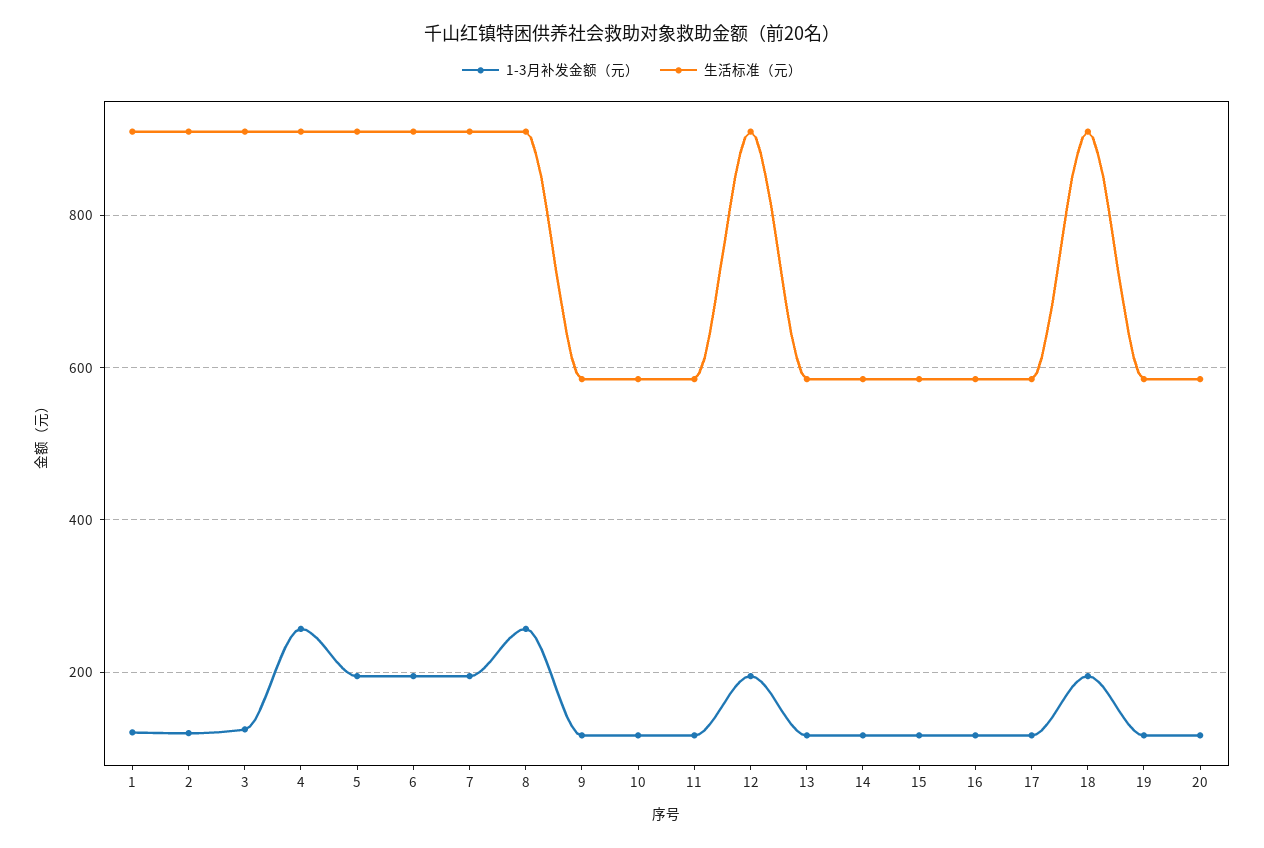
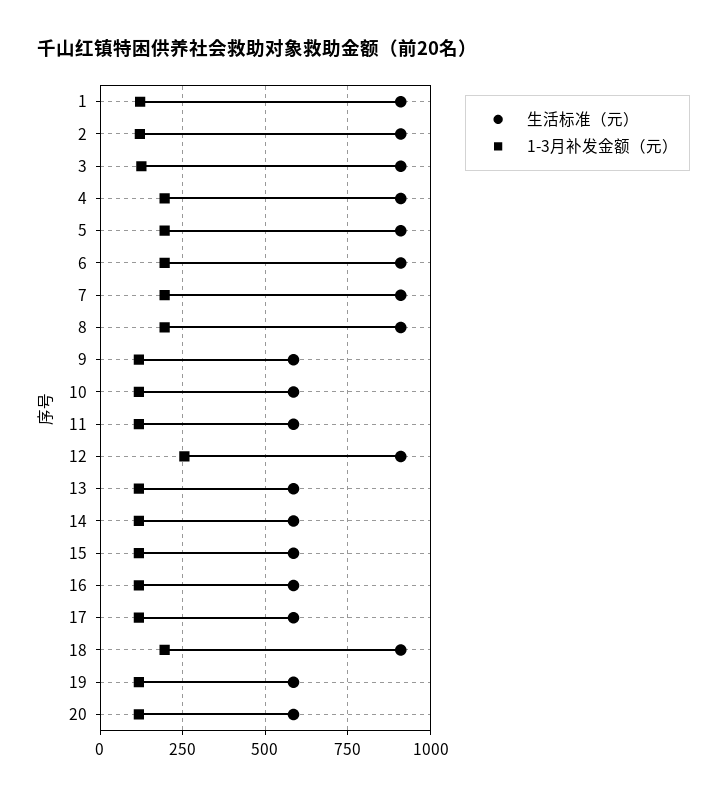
1-3月补发金额（元）, 4: 260 -> 200
1-3月补发金额（元）, 8: 260 -> 200
1-3月补发金额（元）, 12: 200 -> 250

